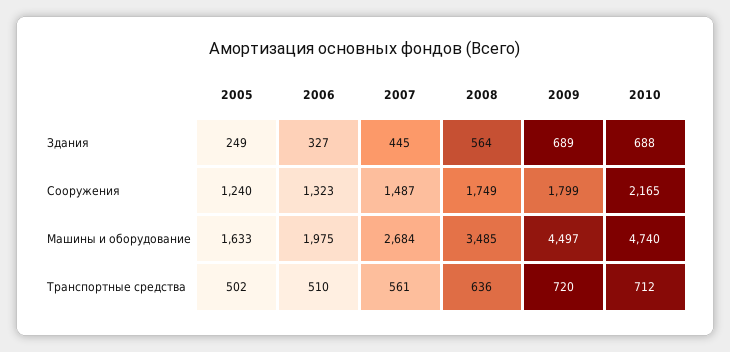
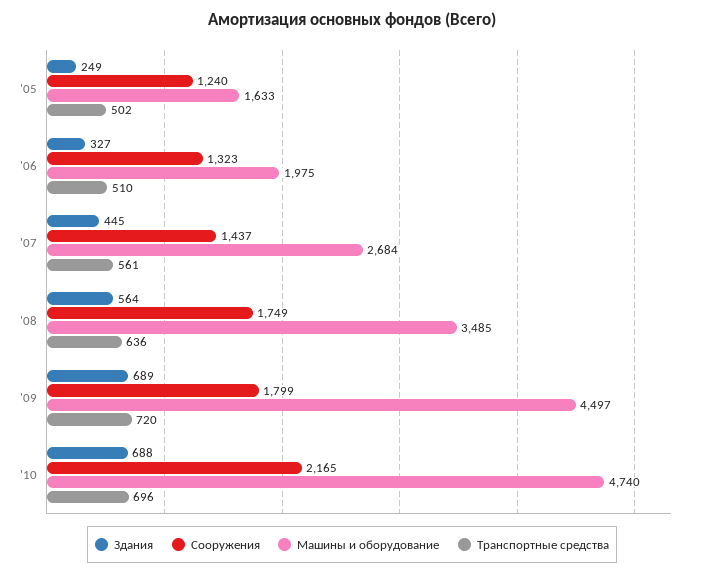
Сооружения, 2007: 1487 -> 1437
Транспортные средства, 2010: 712 -> 696

